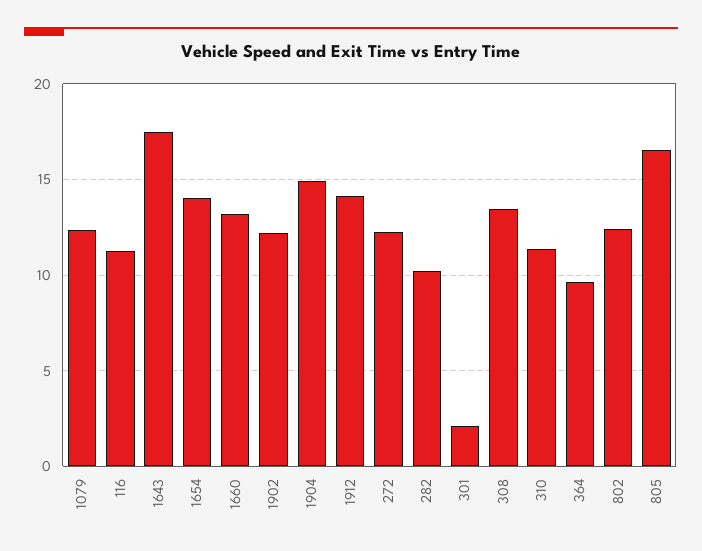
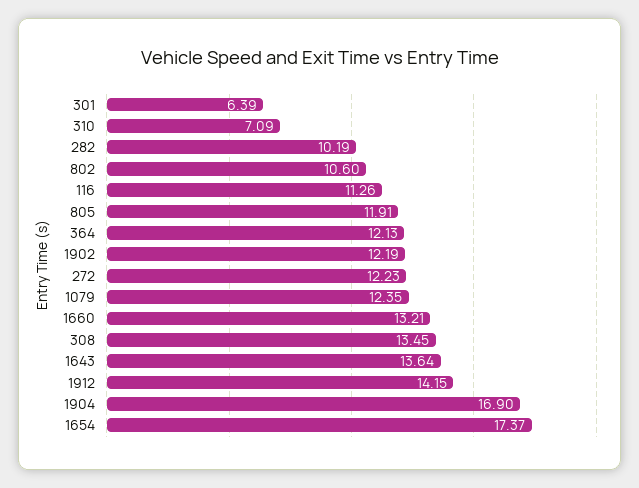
1643: 17.5 -> 13.64
1654: 14 -> 17.37
1904: 15 -> 16.9
301: 2 -> 6.39
310: 11.5 -> 7.09
364: 9.5 -> 12.13
802: 12.5 -> 10.6
805: 16.5 -> 11.91

